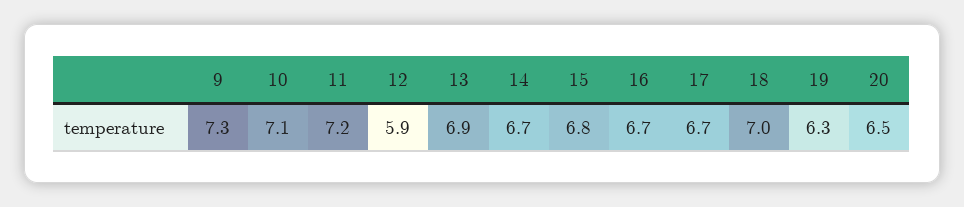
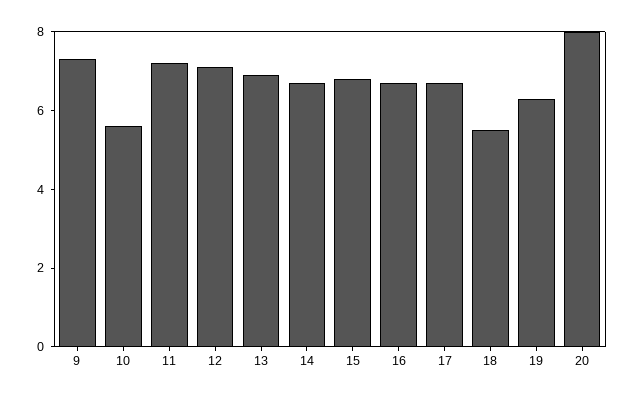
10: 7.1 -> 5.5
12: 5.9 -> 7
18: 7 -> 5.5
20: 6.5 -> 8

